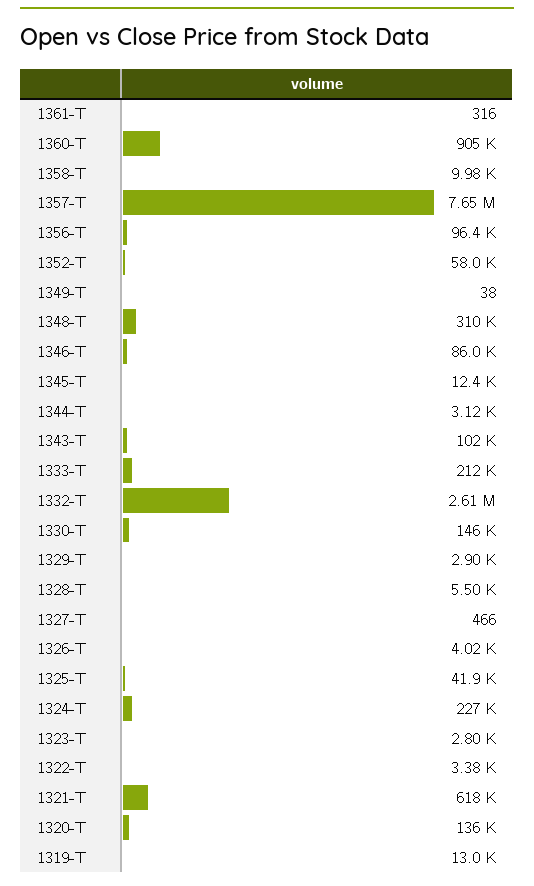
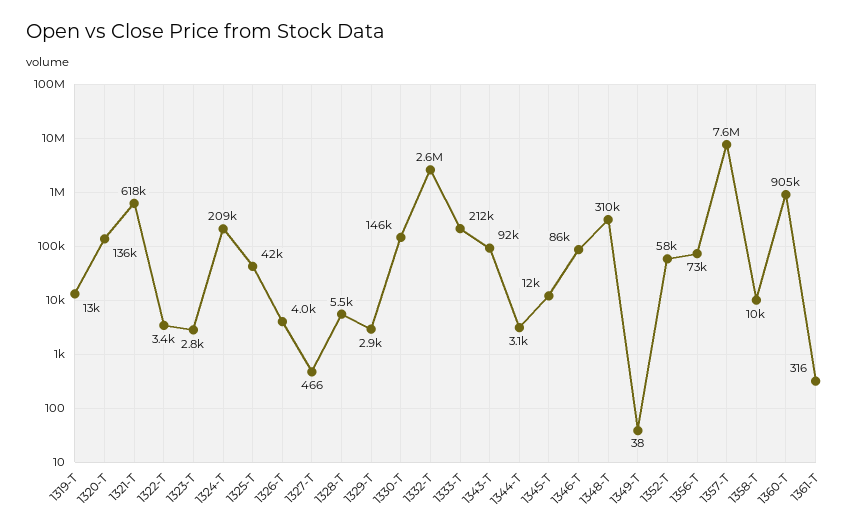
1356-T: 96400 -> 73000
1343-T: 102000 -> 92000
1324-T: 227000 -> 209000

